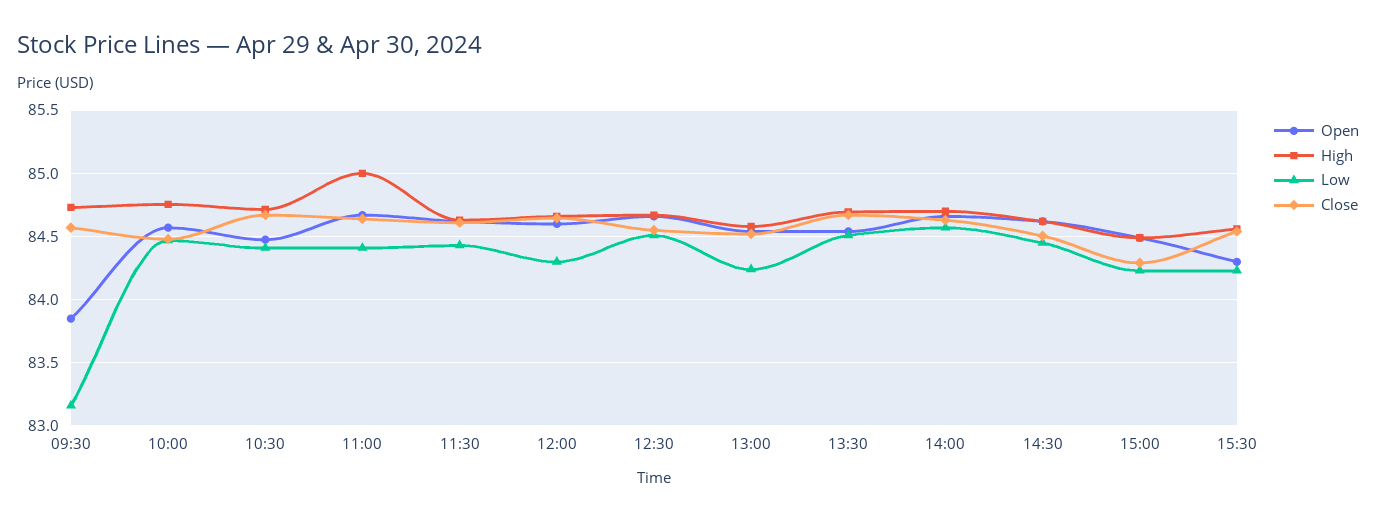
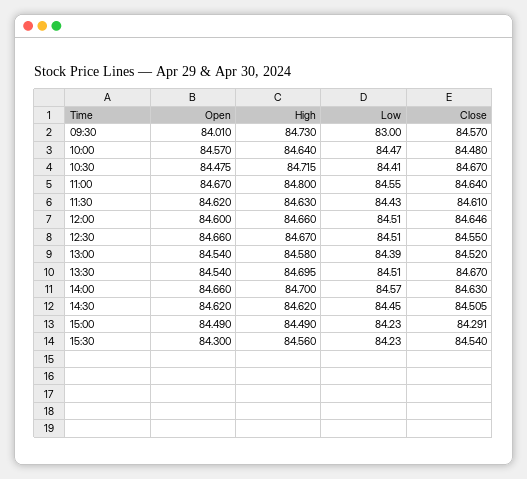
Open, 09:30: 83.85 -> 84.01
Low, 09:30: 83.15 -> 83
High, 10:00: 84.75 -> 84.64
High, 11:00: 85 -> 84.8
Low, 11:00: 84.4 -> 84.55
Low, 12:00: 84.3 -> 84.51
Low, 13:00: 84.25 -> 84.39

